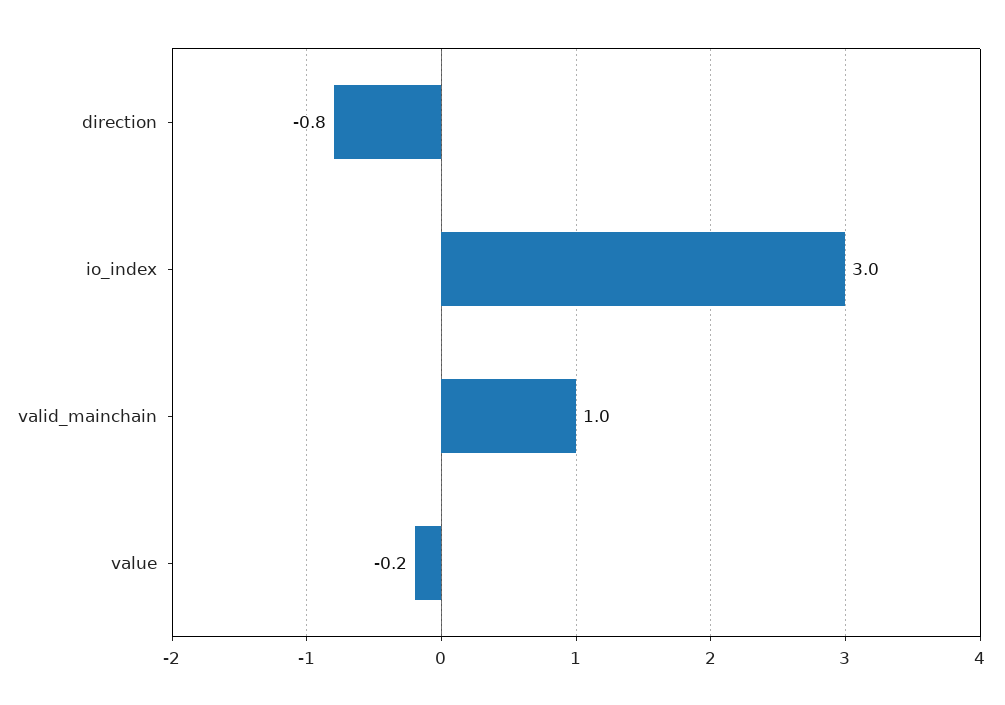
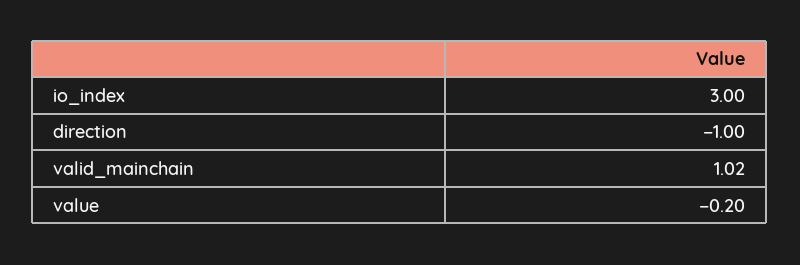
direction: -0.8 -> -1
valid_mainchain: 1 -> 1.02

